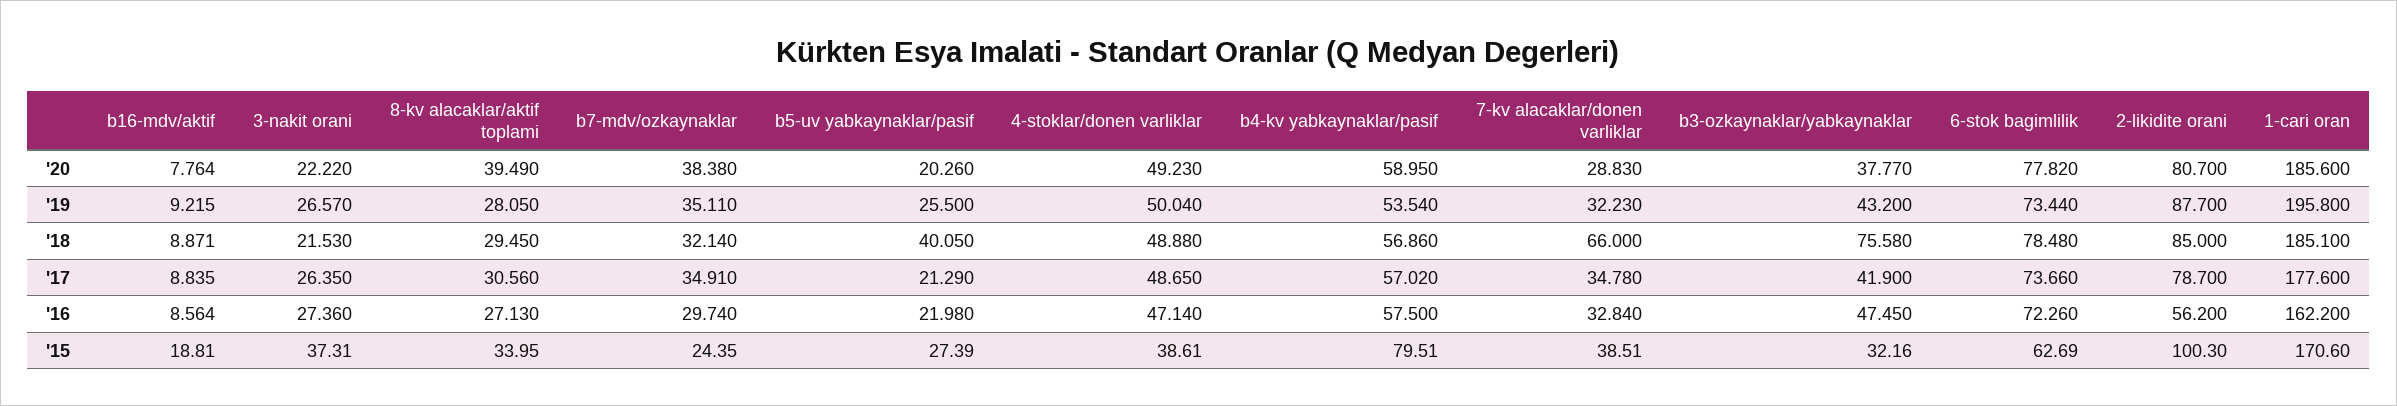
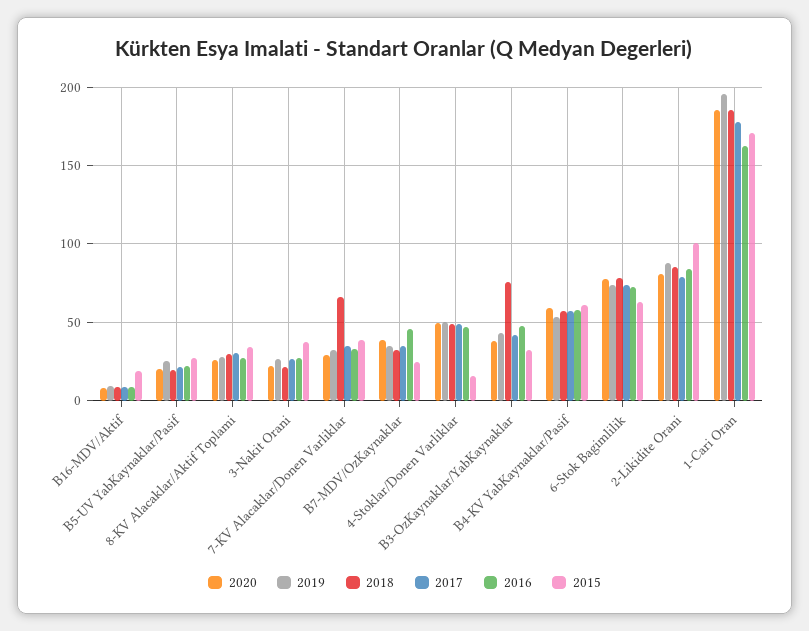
'20, 8-kv alacaklar/aktif toplami: 39.49 -> 25
'18, b5-uv yabkaynaklar/pasif: 40.05 -> 20
'16, b7-mdv/ozkaynaklar: 29.74 -> 45
'16, 2-likidite orani: 56.2 -> 85
'15, 4-stoklar/donen varliklar: 38.61 -> 15
'15, b4-kv yabkaynaklar/pasif: 79.51 -> 60

